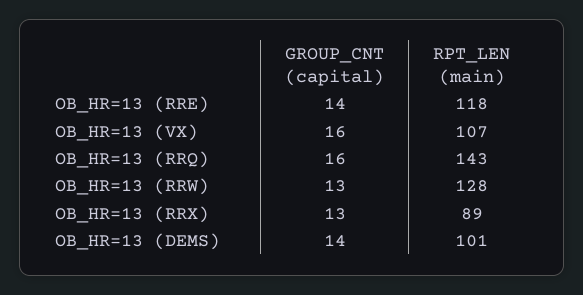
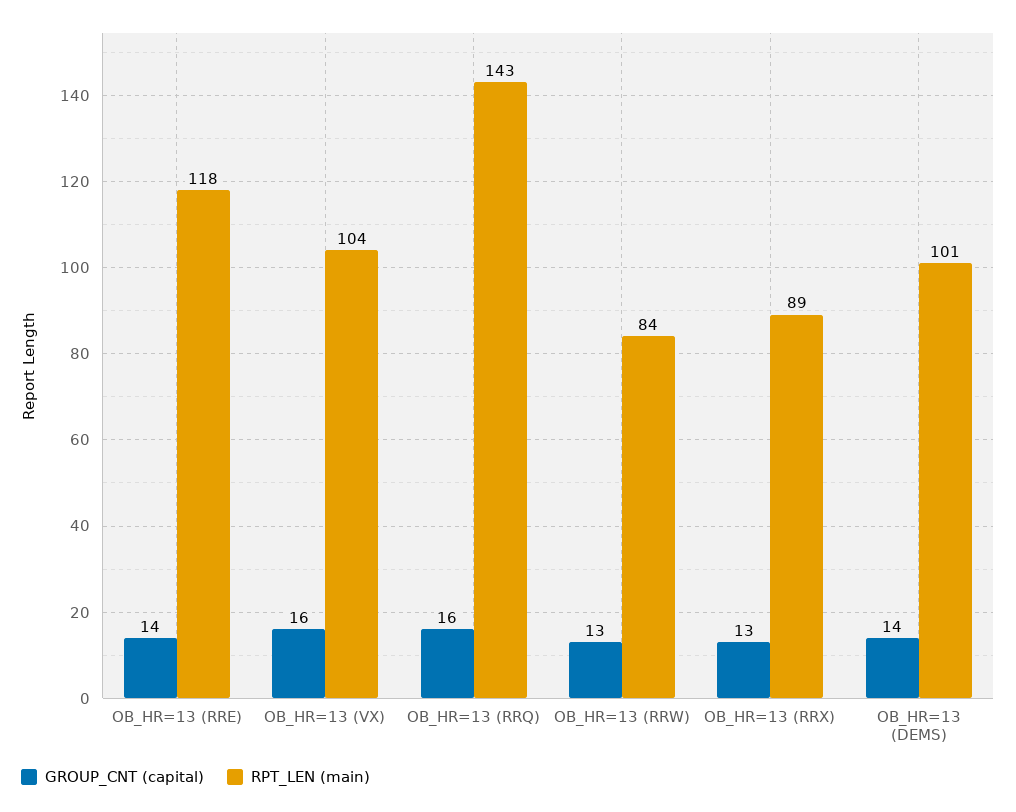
RPT_LEN (main), OB_HR=13 (VX): 107 -> 104
RPT_LEN (main), OB_HR=13 (RRW): 128 -> 84

